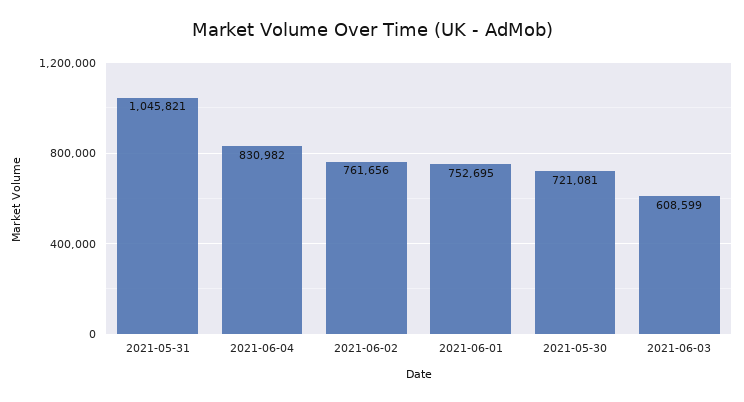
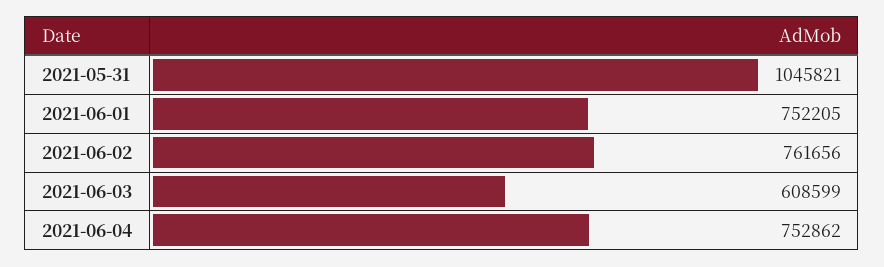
2021-06-04: 830982 -> 752862
2021-06-01: 752695 -> 752205
2021-05-30: 721081 -> none

